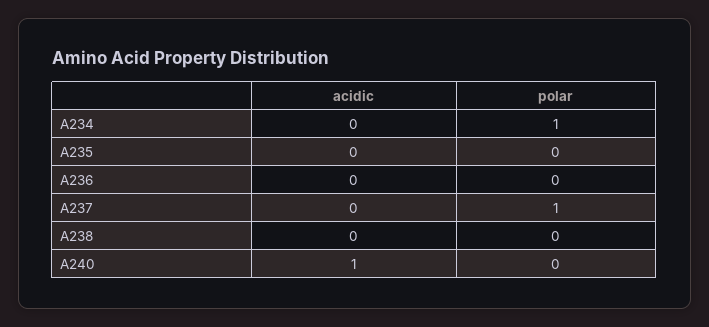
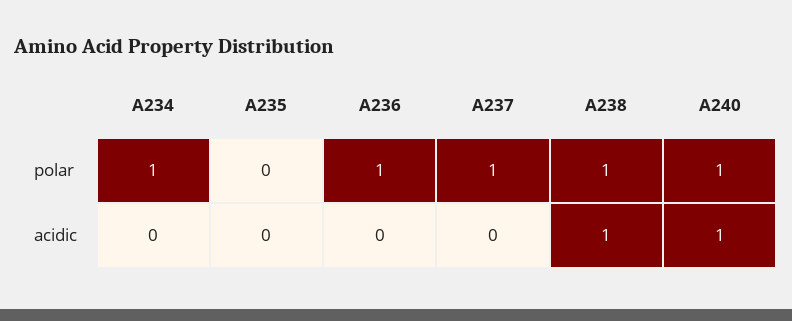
polar, A236: 0 -> 1
acidic, A238: 0 -> 1
polar, A238: 0 -> 1
polar, A240: 0 -> 1

